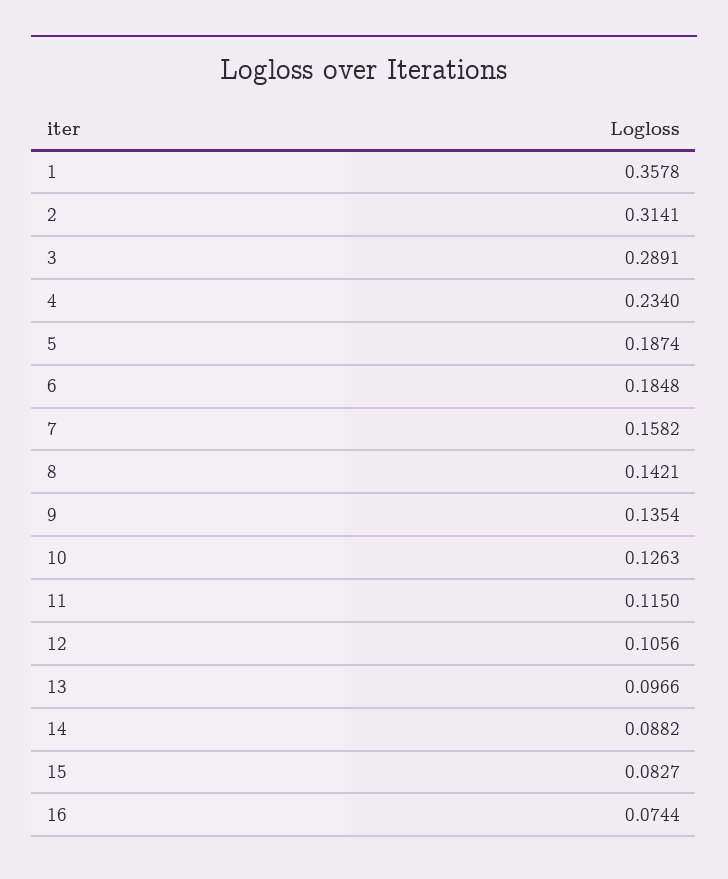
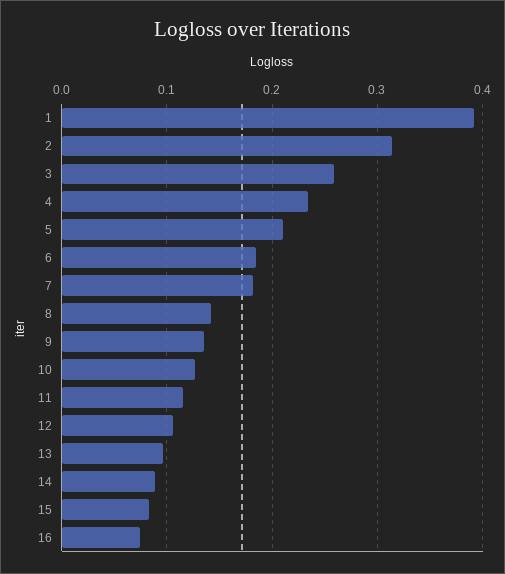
1: 0.3578 -> 0.39
3: 0.2891 -> 0.26
5: 0.1874 -> 0.21
7: 0.1582 -> 0.18

